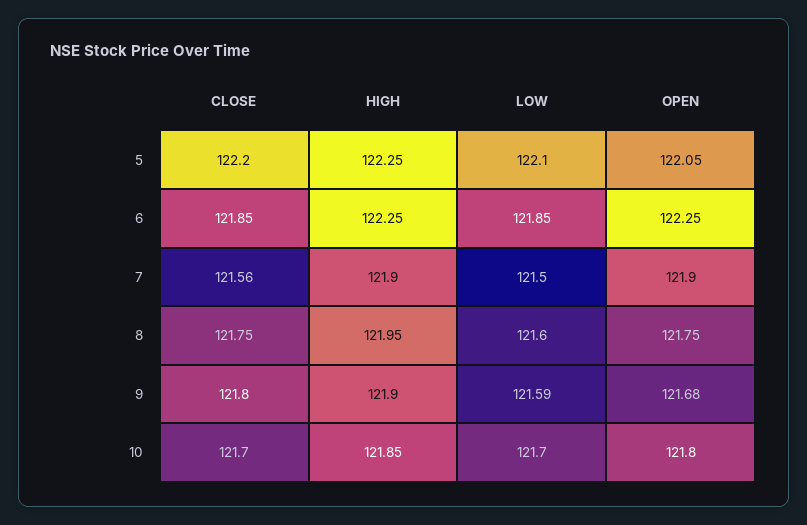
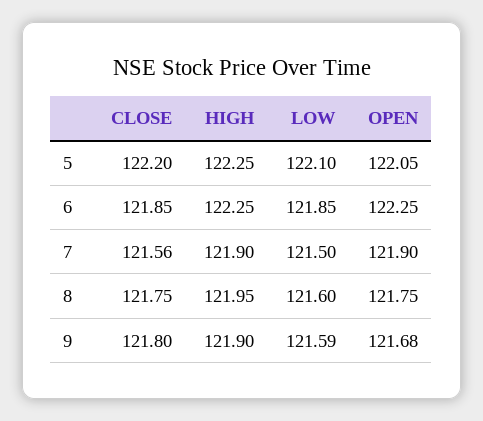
CLOSE, 10: 121.7 -> none
HIGH, 10: 121.85 -> none
LOW, 10: 121.7 -> none
OPEN, 10: 121.8 -> none

